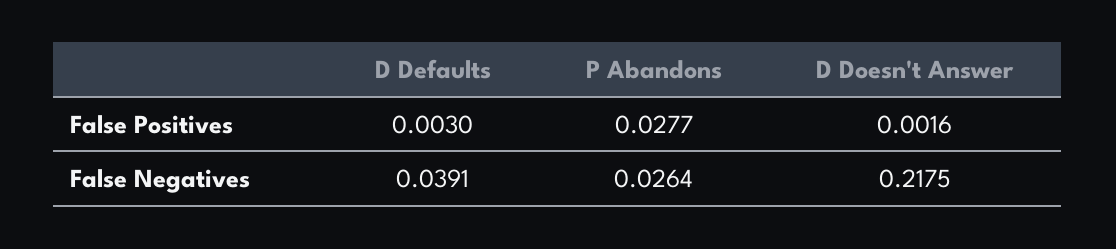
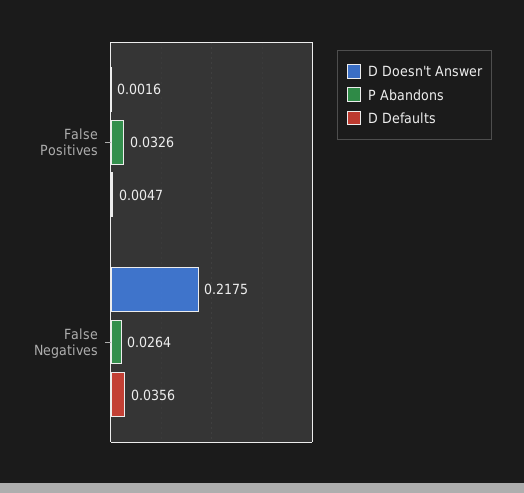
D Defaults, False Positives: 0.003 -> 0.0047
P Abandons, False Positives: 0.0277 -> 0.0326
D Defaults, False Negatives: 0.0391 -> 0.0356

